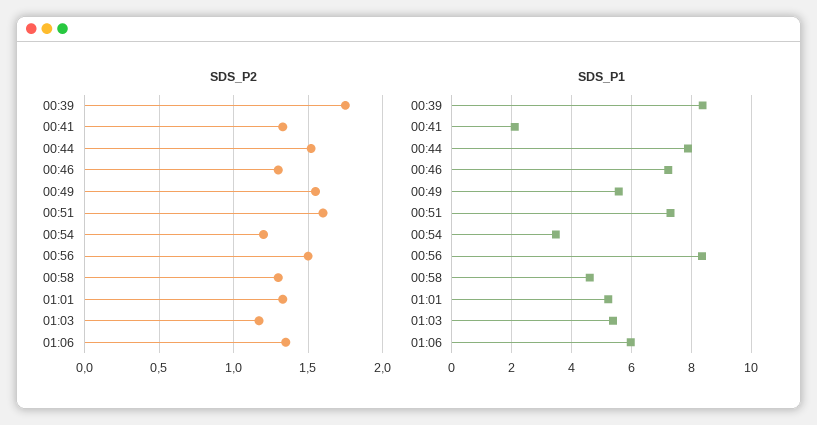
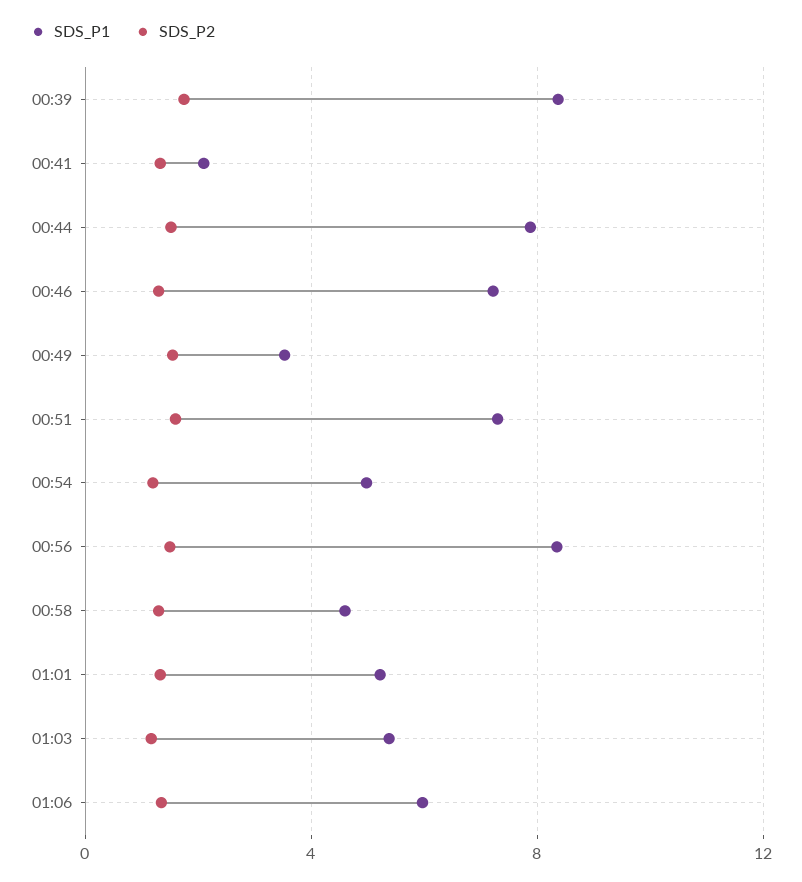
SDS_P1, 00:49: 5.5 -> 3.5
SDS_P1, 00:54: 3.5 -> 5

